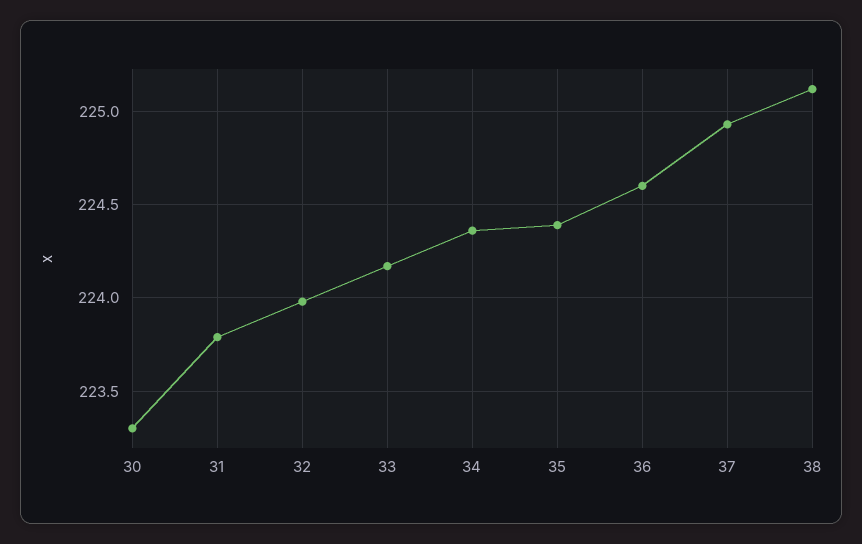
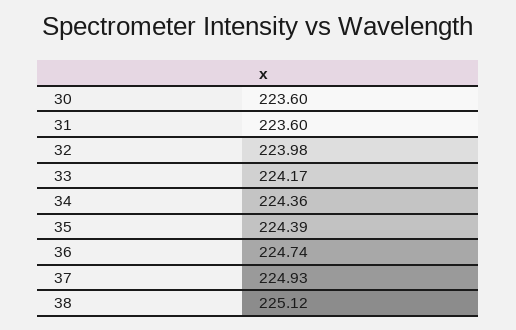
30: 223.3 -> 223.6
31: 223.8 -> 223.6
36: 224.6 -> 224.74

